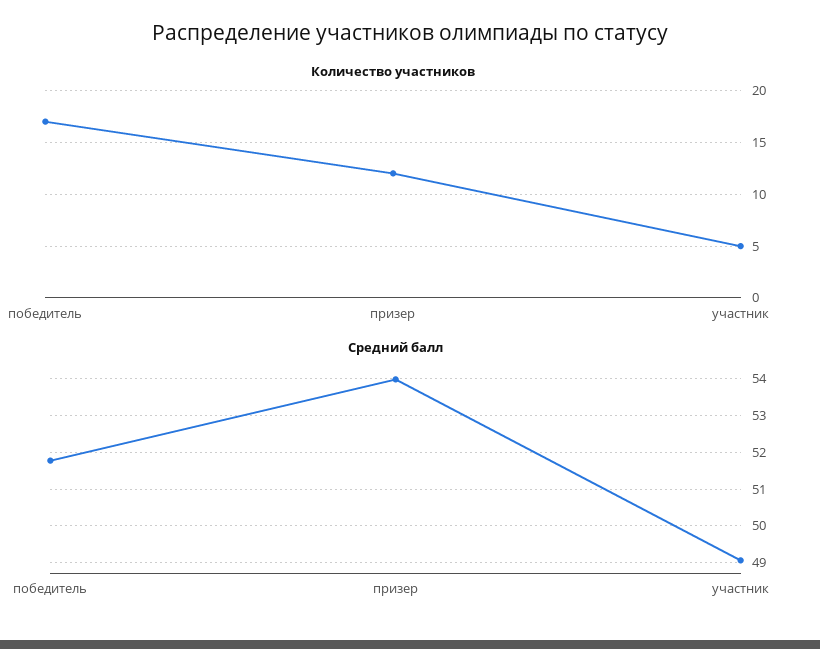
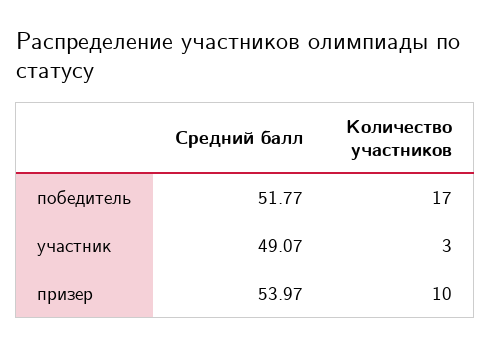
Количество участников, призер: 12 -> 10
Количество участников, участник: 5 -> 3

